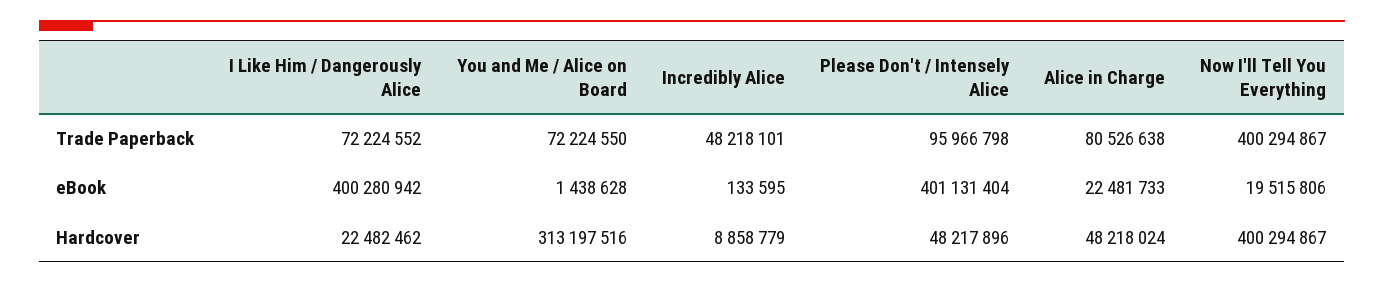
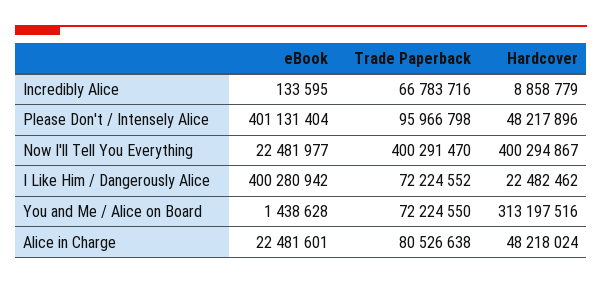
Incredibly Alice, Trade Paperback: 48218101 -> 66783716
Now I'll Tell You Everything, Trade Paperback: 400294867 -> 400291470
Alice in Charge, eBook: 22481733 -> 22481601
Now I'll Tell You Everything, eBook: 19515806 -> 22481977

